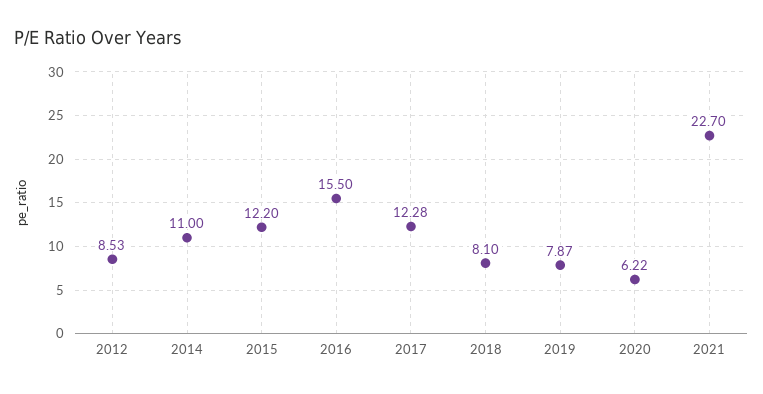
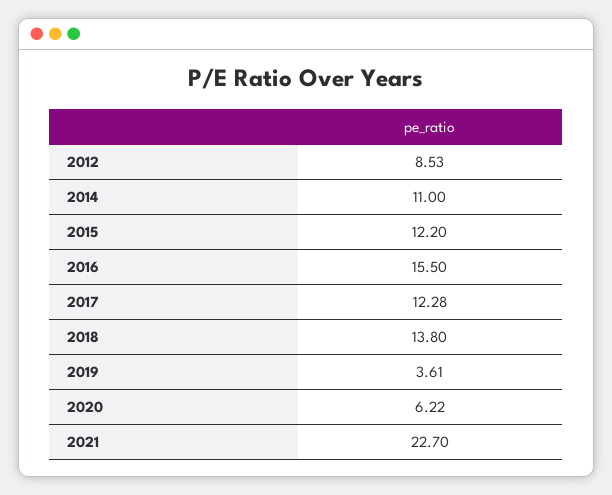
2018: 8.1 -> 13.8
2019: 7.87 -> 3.61

